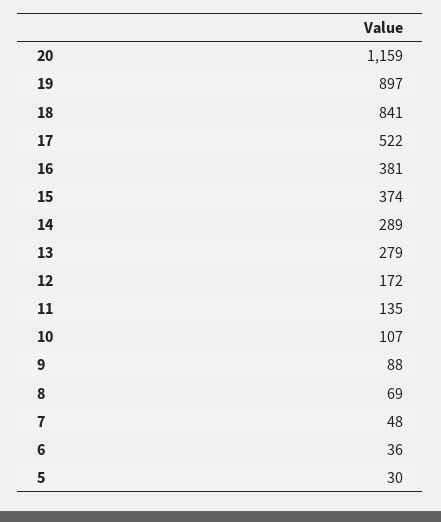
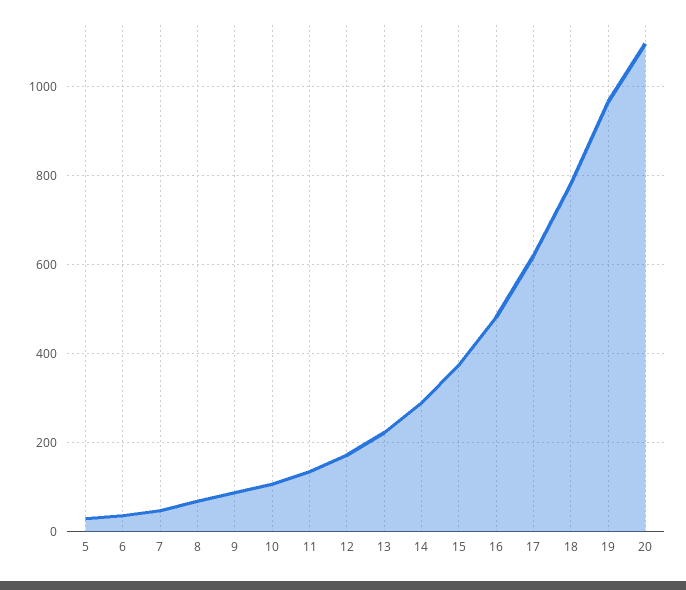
20: 1159 -> 1100
19: 897 -> 960
18: 841 -> 780
17: 522 -> 620
16: 381 -> 480
13: 279 -> 220

